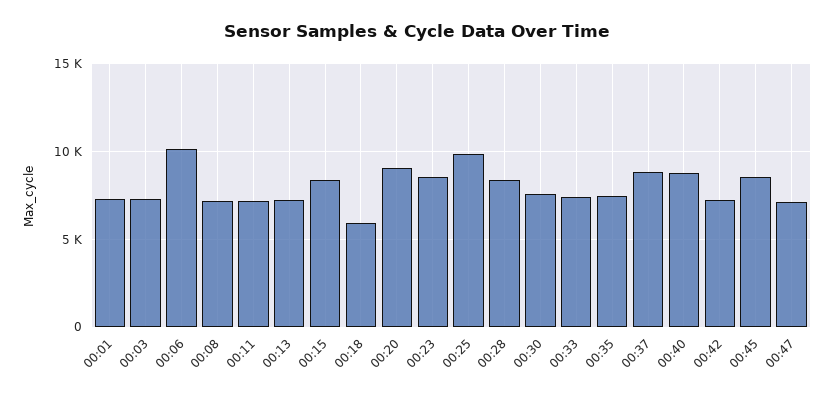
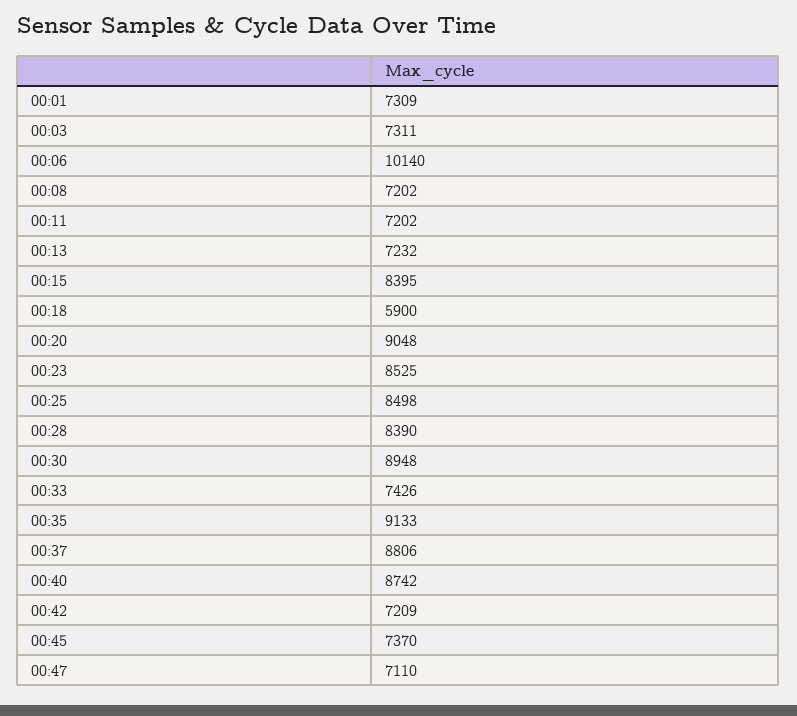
00:25: 10000 -> 8498
00:30: 7500 -> 8948
00:35: 7500 -> 9133
00:45: 8500 -> 7370

